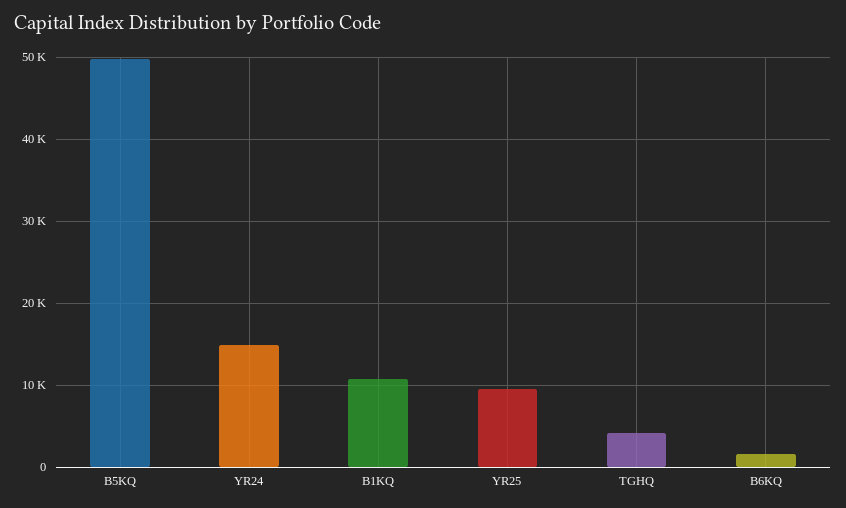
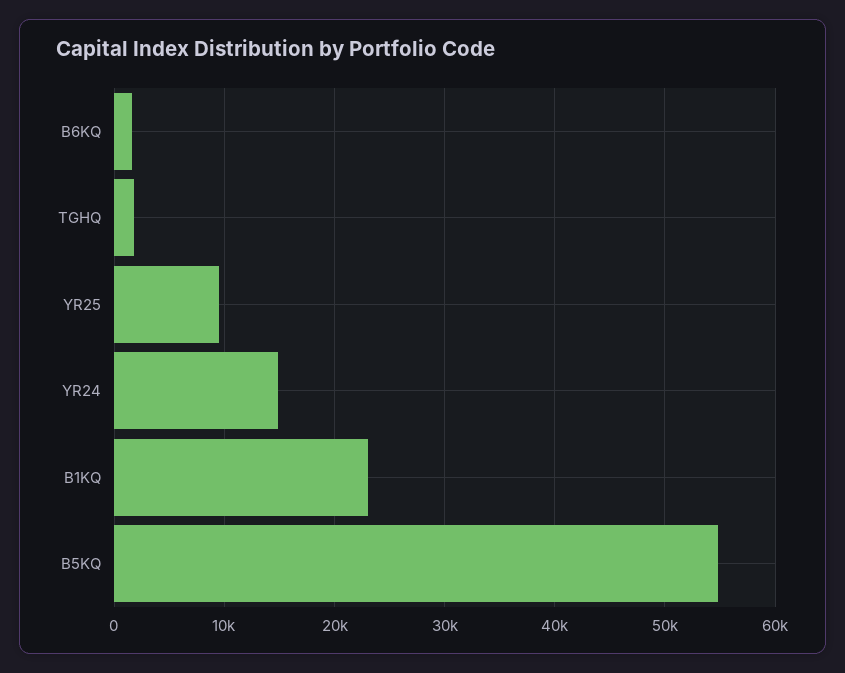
B5KQ: 50000 -> 55000
B1KQ: 11000 -> 23000
TGHQ: 4000 -> 2000

